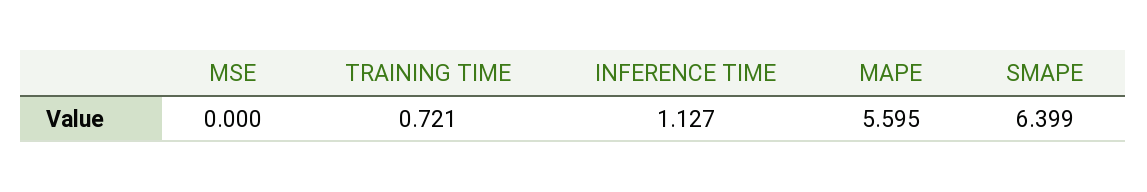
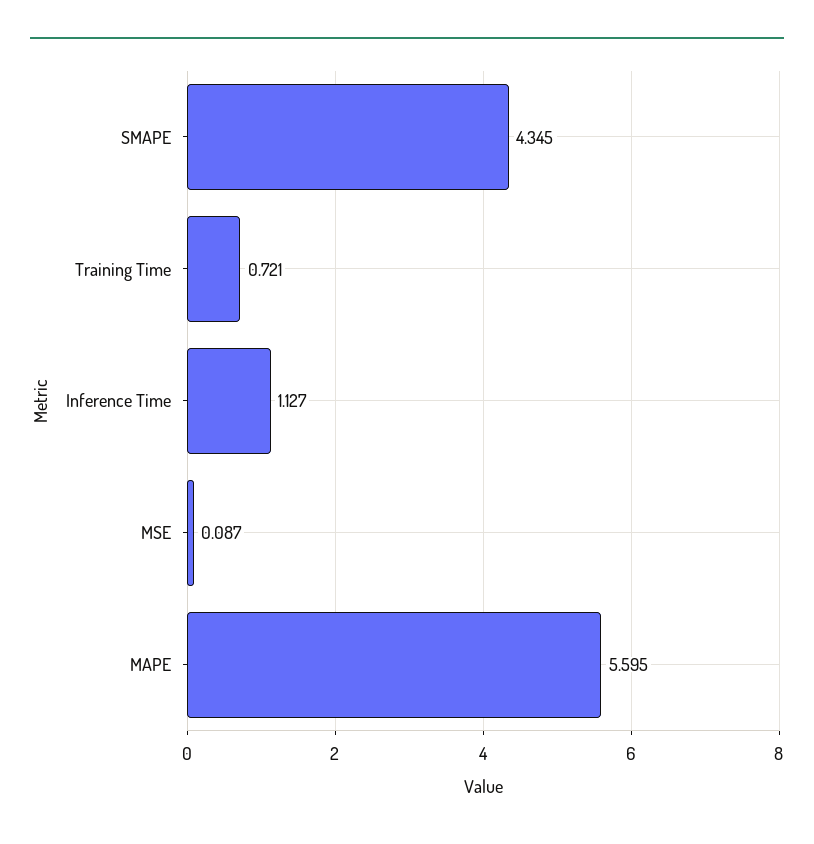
MSE: 0 -> 0.087
SMAPE: 6.399 -> 4.345

